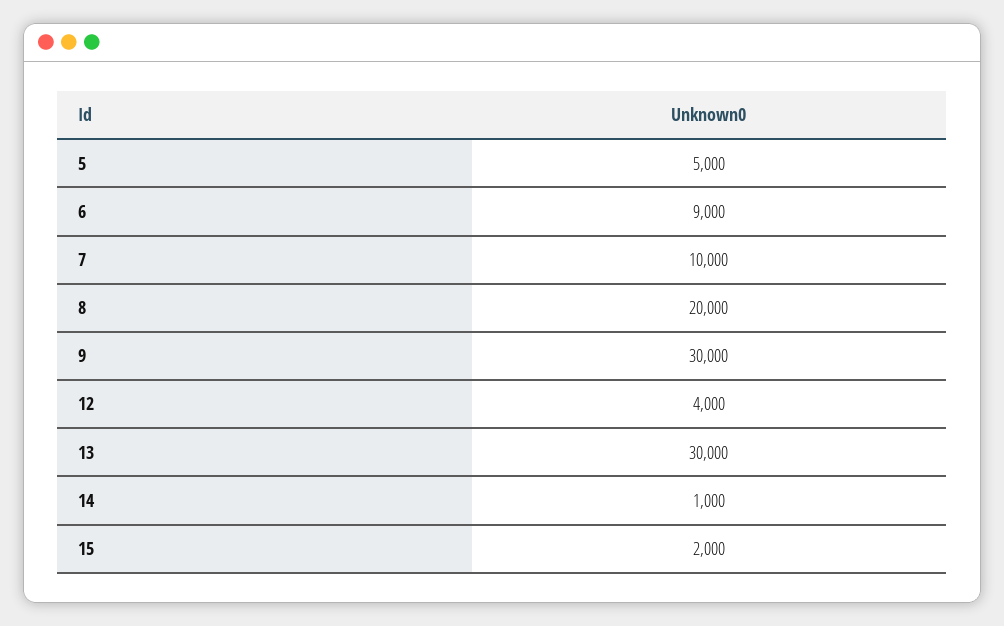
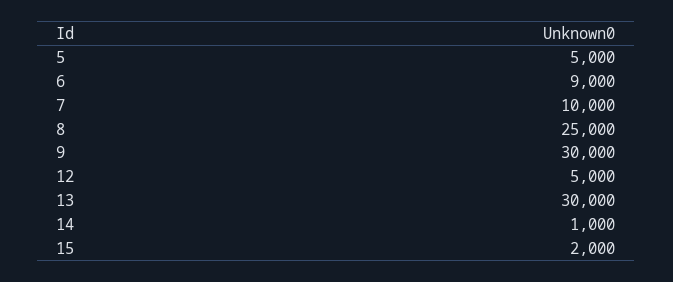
8: 20000 -> 25000
12: 4000 -> 5000

